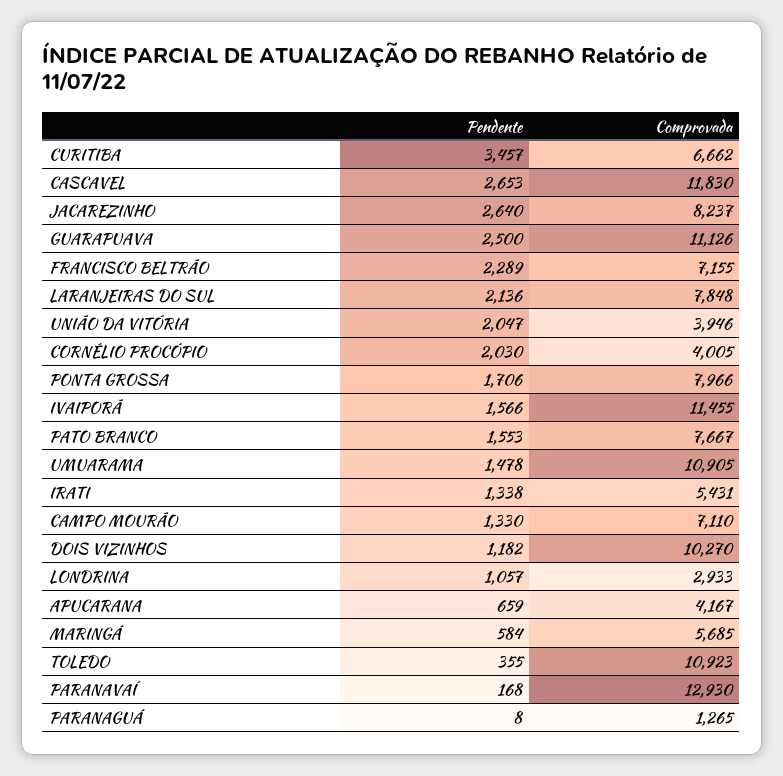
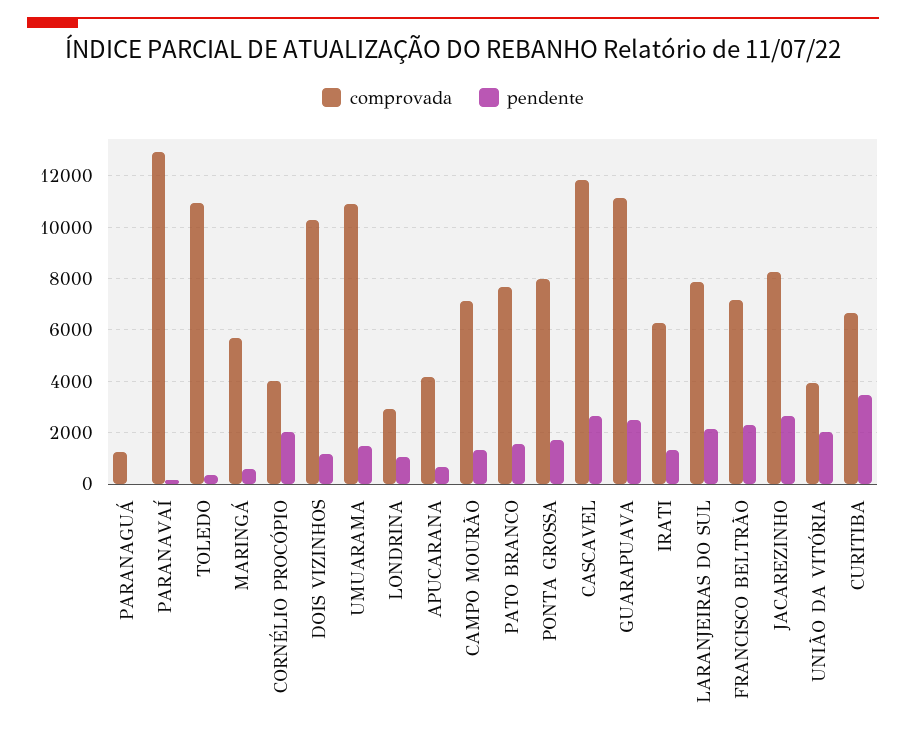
Pendente, IVAIPORÃ: 1566 -> none
Comprovada, IVAIPORÃ: 11455 -> none
Comprovada, IRATI: 5431 -> 6250

